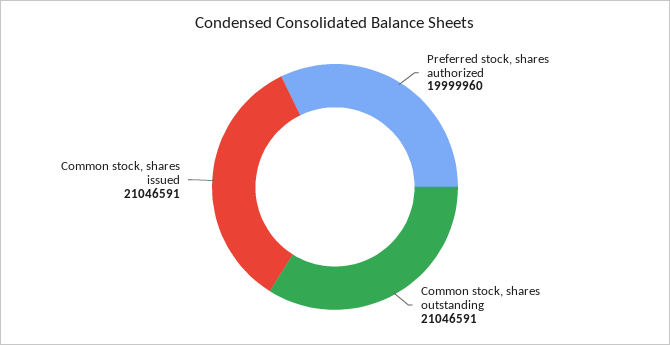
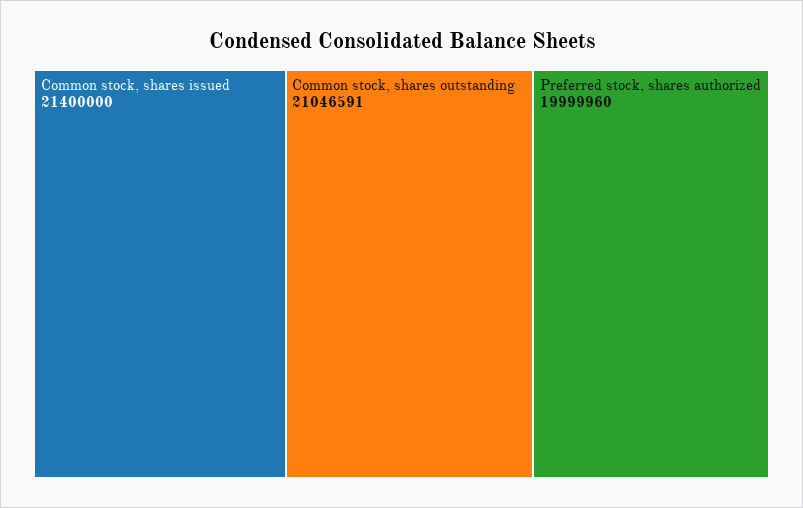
Common stock, shares issued: 21046591 -> 21400000

